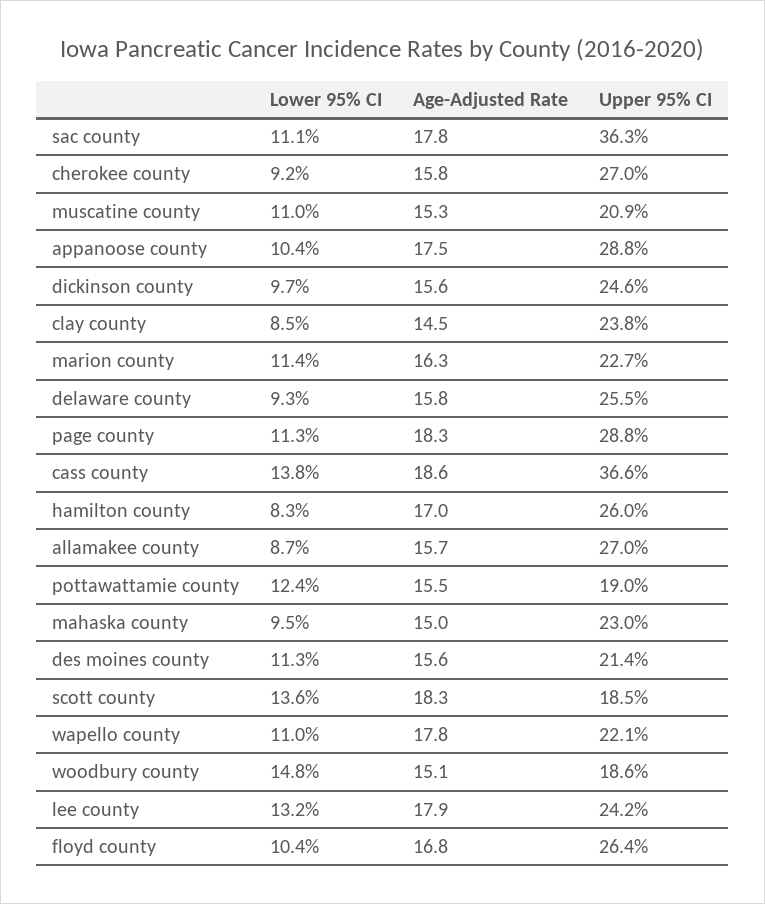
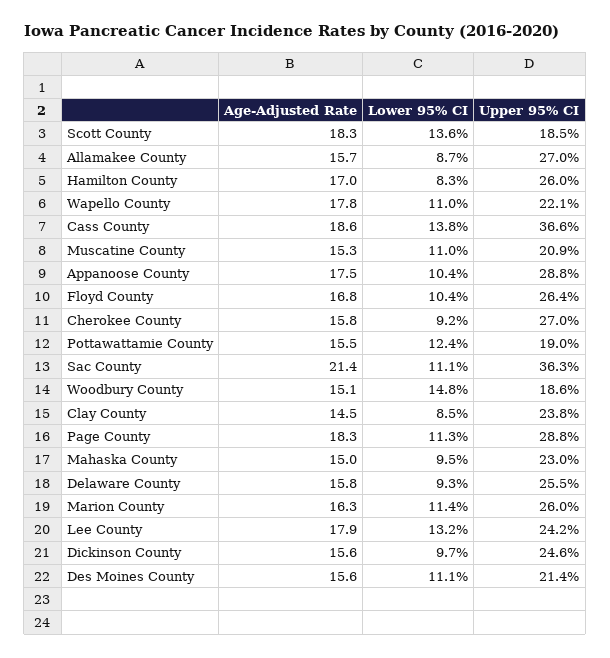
Age-Adjusted Rate, sac county: 17.8 -> 21.4
Upper 95% CI, marion county: 22.7 -> 26
Lower 95% CI, des moines county: 11.3 -> 11.1

